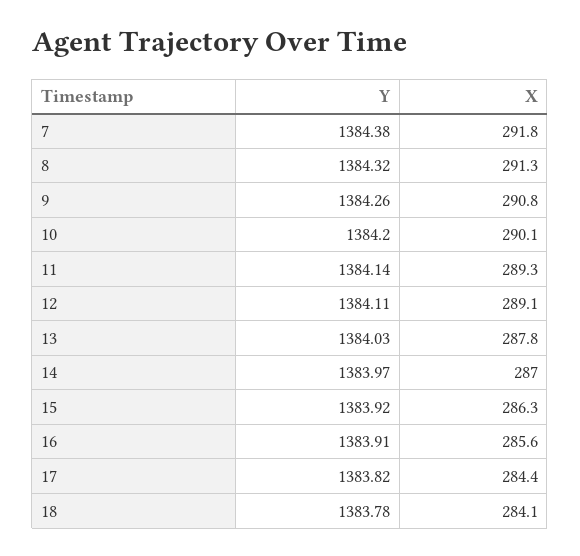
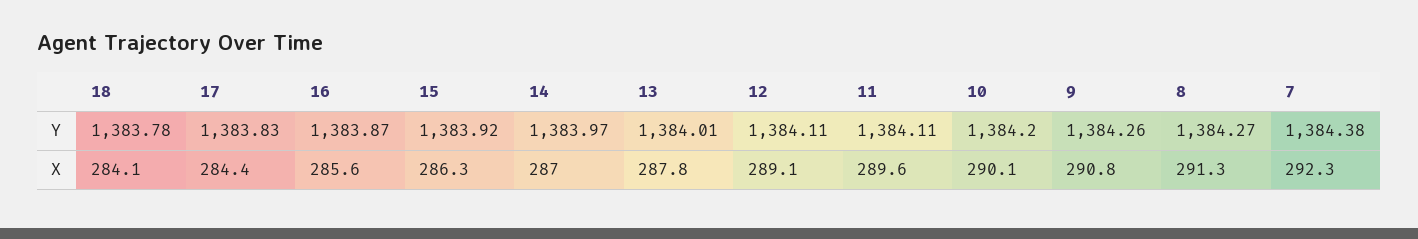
X, 7: 291.8 -> 292.3
Y, 8: 1384.32 -> 1384.27
Y, 11: 1384.14 -> 1384.11
X, 11: 289.3 -> 289.6
Y, 13: 1384.03 -> 1384.01
Y, 16: 1383.91 -> 1383.87
Y, 17: 1383.82 -> 1383.83

